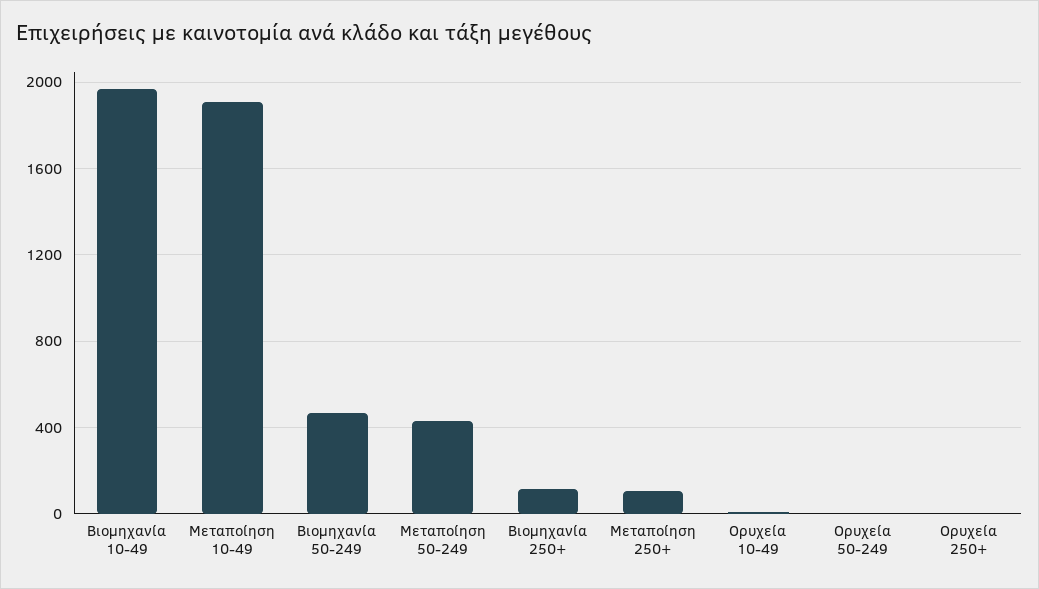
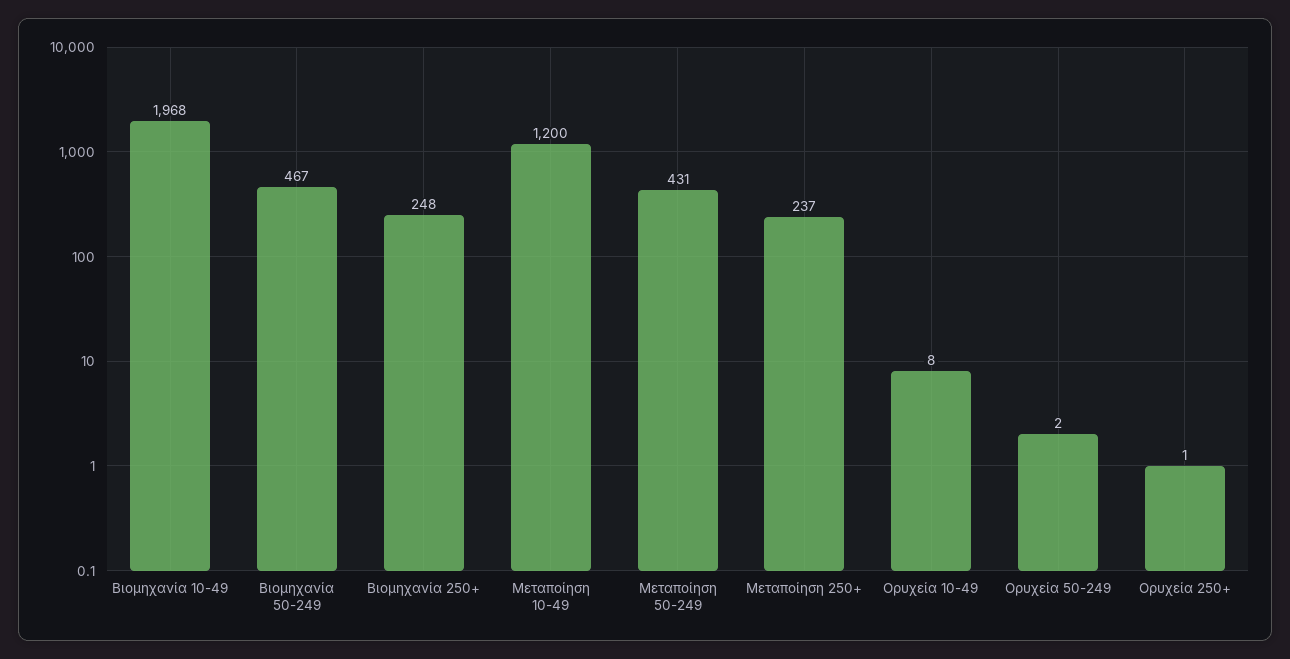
Μεταποίηση 10-49: 1900 -> 1200
Βιομηχανία 250+: 100 -> 248
Μεταποίηση 250+: 100 -> 237

